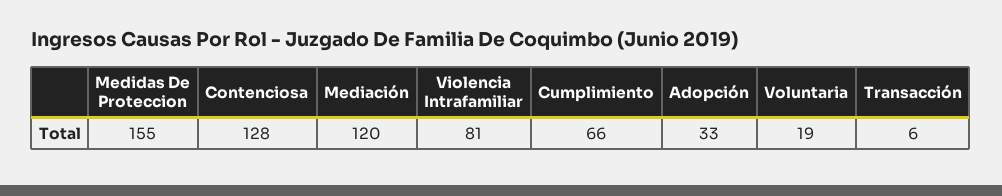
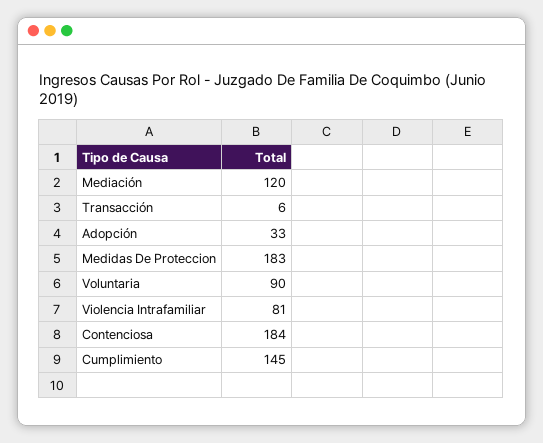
Medidas De Proteccion: 155 -> 183
Contenciosa: 128 -> 184
Cumplimiento: 66 -> 145
Voluntaria: 19 -> 90

